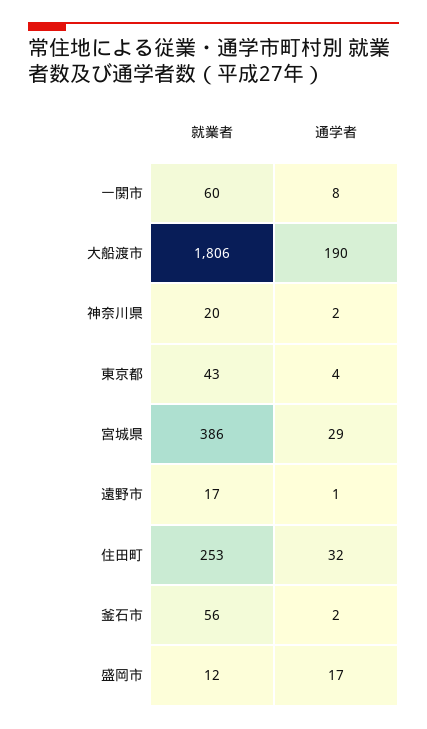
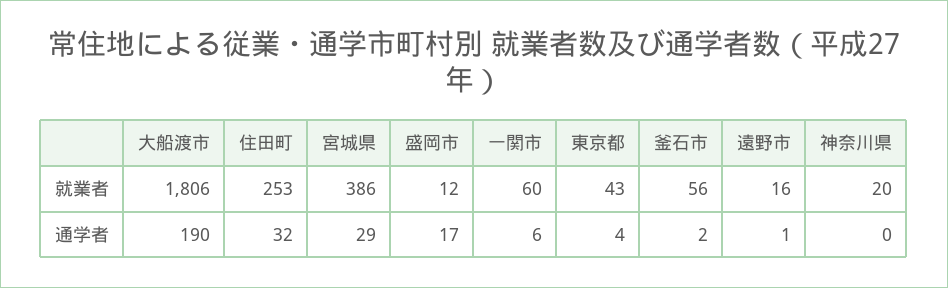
通学者, 一関市: 8 -> 6
通学者, 神奈川県: 2 -> 0
就業者, 遠野市: 17 -> 16

